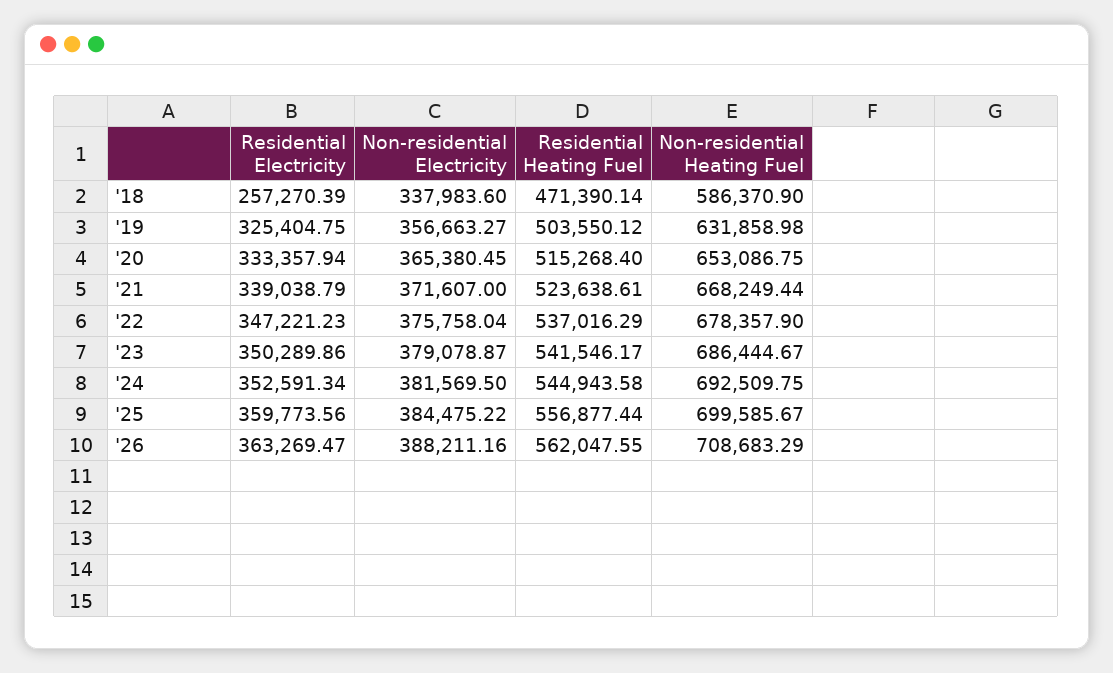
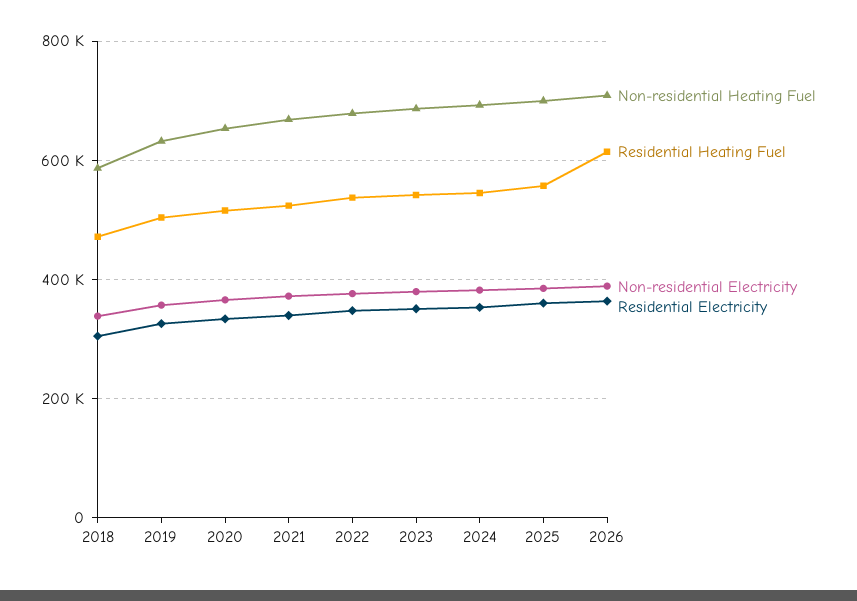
Residential Electricity, '18: 257270.39 -> 300000
Residential Heating Fuel, '26: 562047.55 -> 620000

